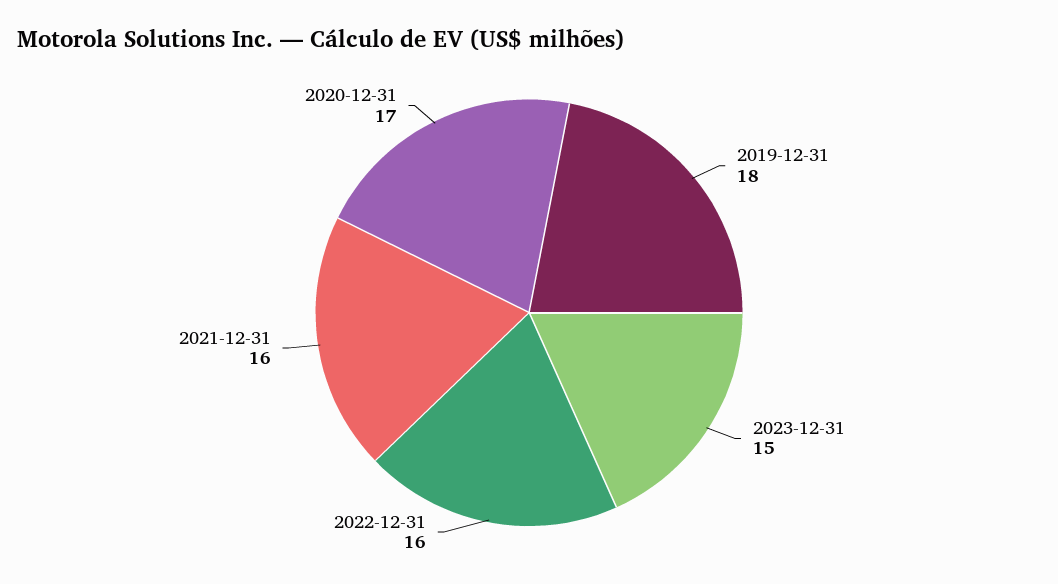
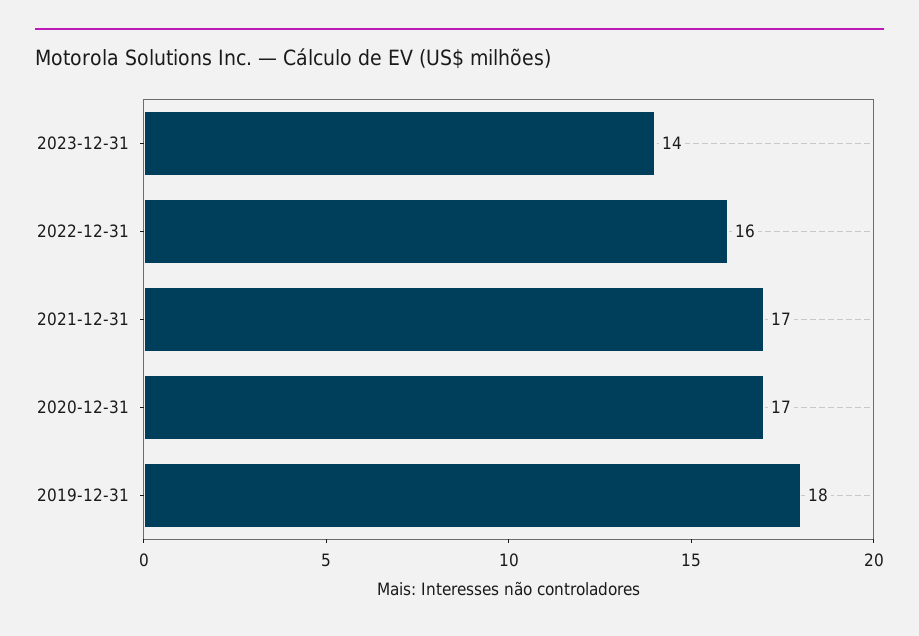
2023-12-31: 15 -> 14
2021-12-31: 16 -> 17

